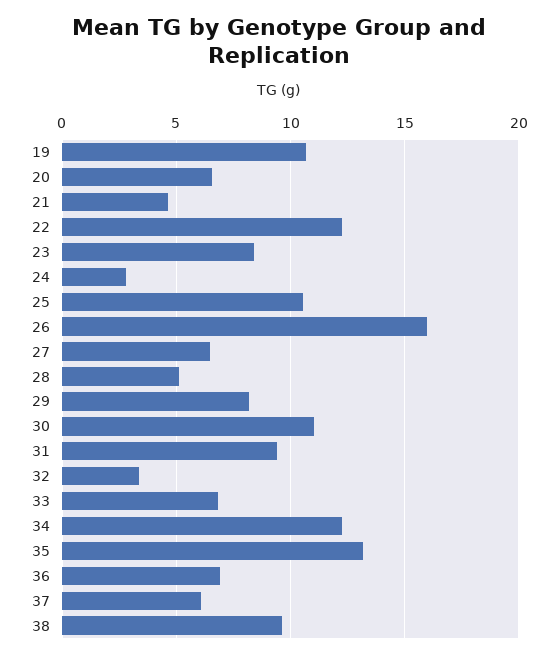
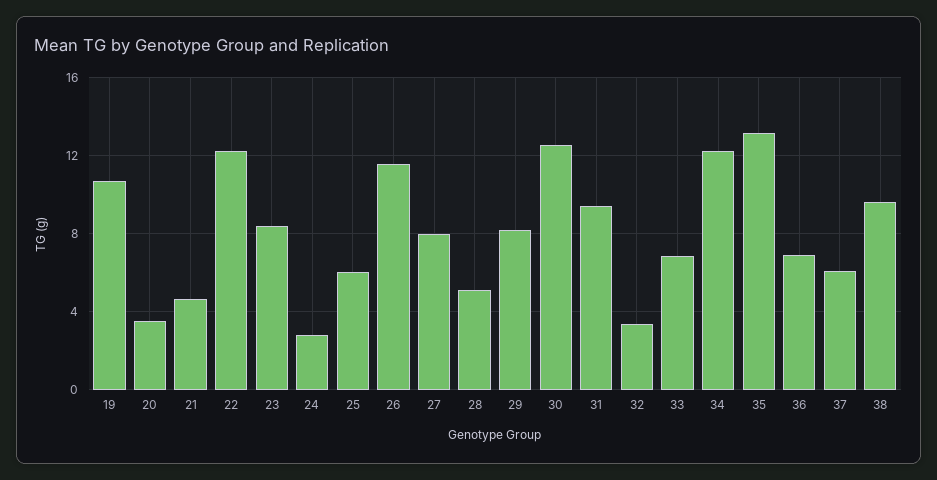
20: 6.5 -> 3.5
25: 10.5 -> 6
26: 16 -> 11.5
27: 6.5 -> 8
30: 11 -> 12.5

